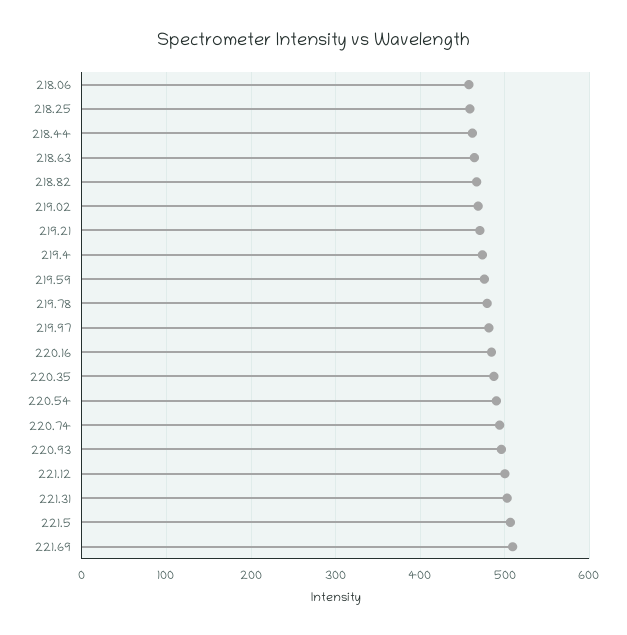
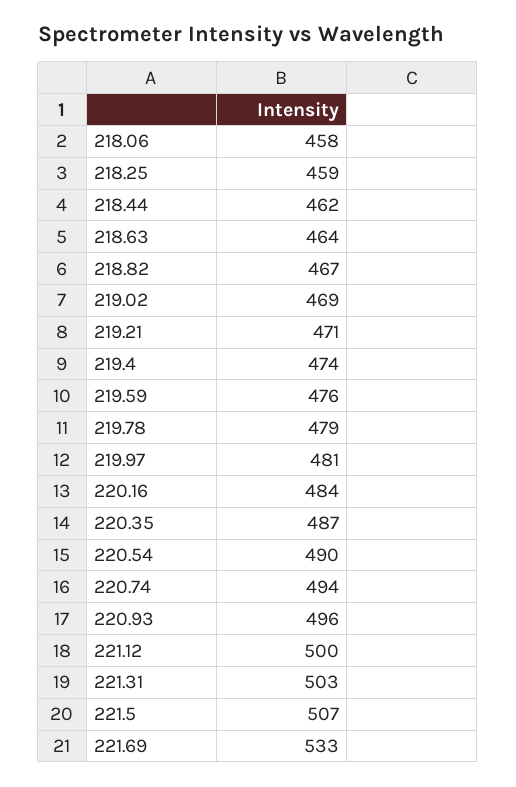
221.69: 510 -> 533

